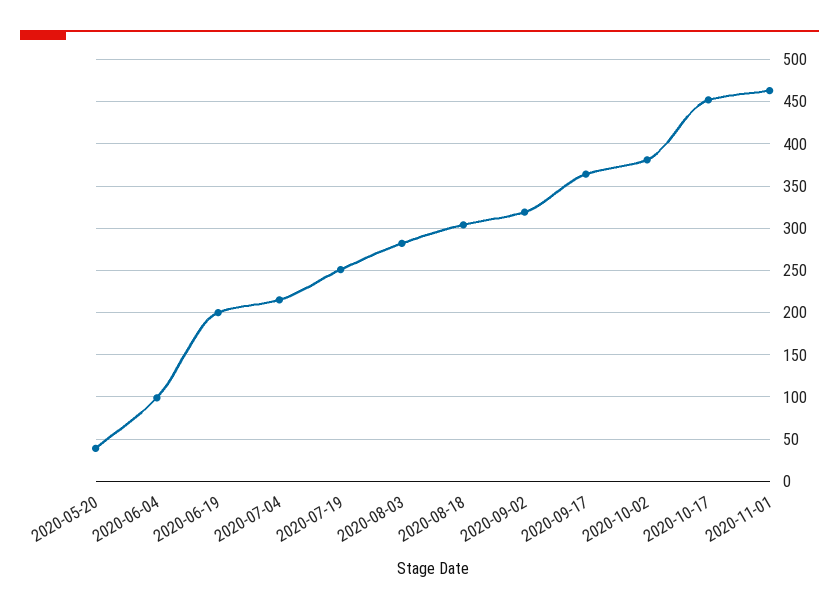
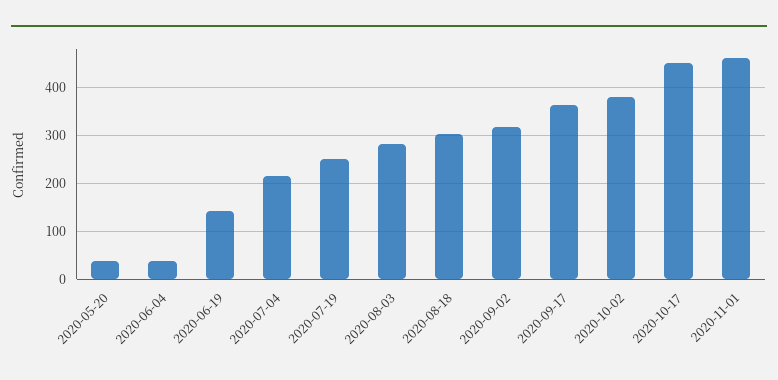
2020-06-04: 100 -> 40
2020-06-19: 200 -> 140

